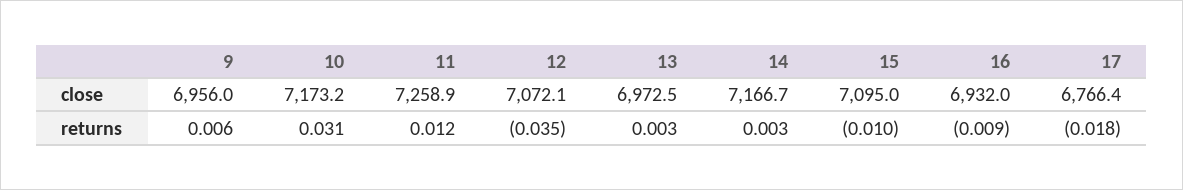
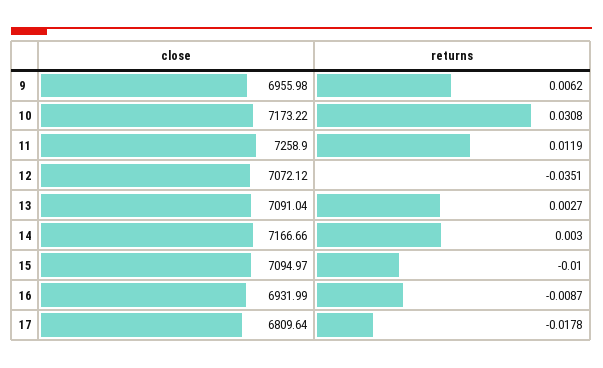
13, close: 6972.5 -> 7091.04
17, close: 6766.4 -> 6809.64

